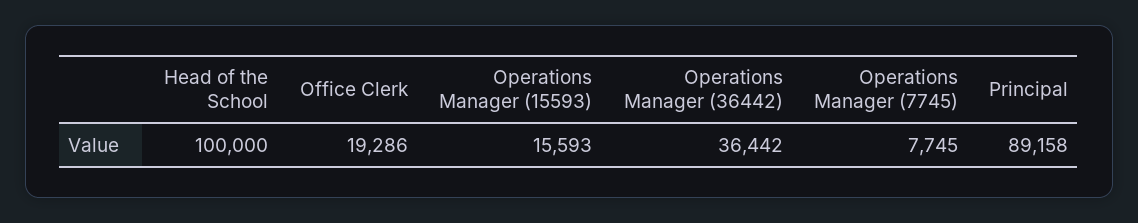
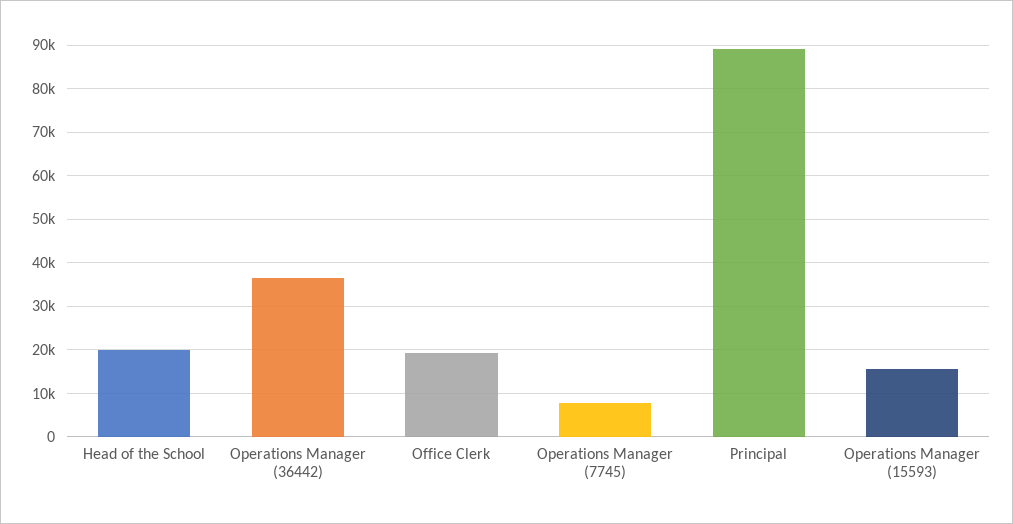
Head of the School: 100000 -> 20000

